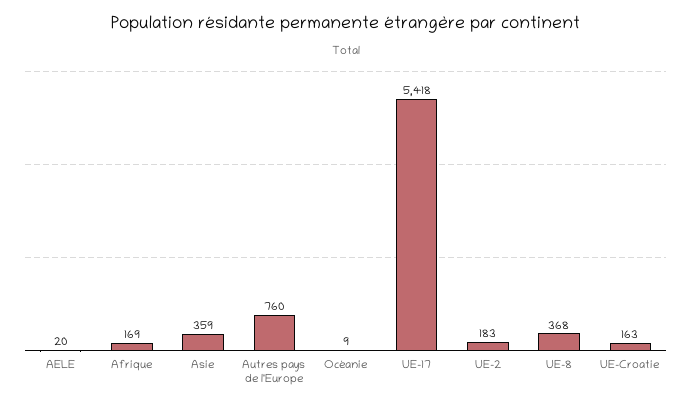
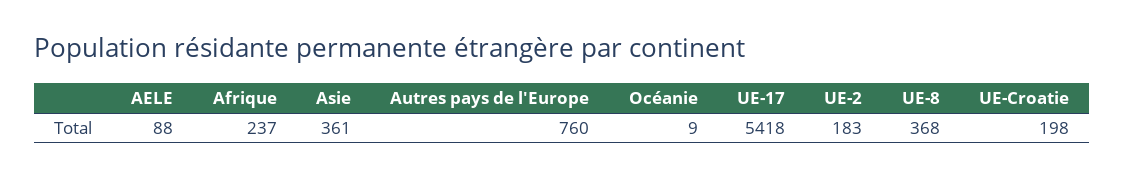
AELE: 20 -> 88
Afrique: 169 -> 237
Asie: 359 -> 361
UE-Croatie: 163 -> 198

